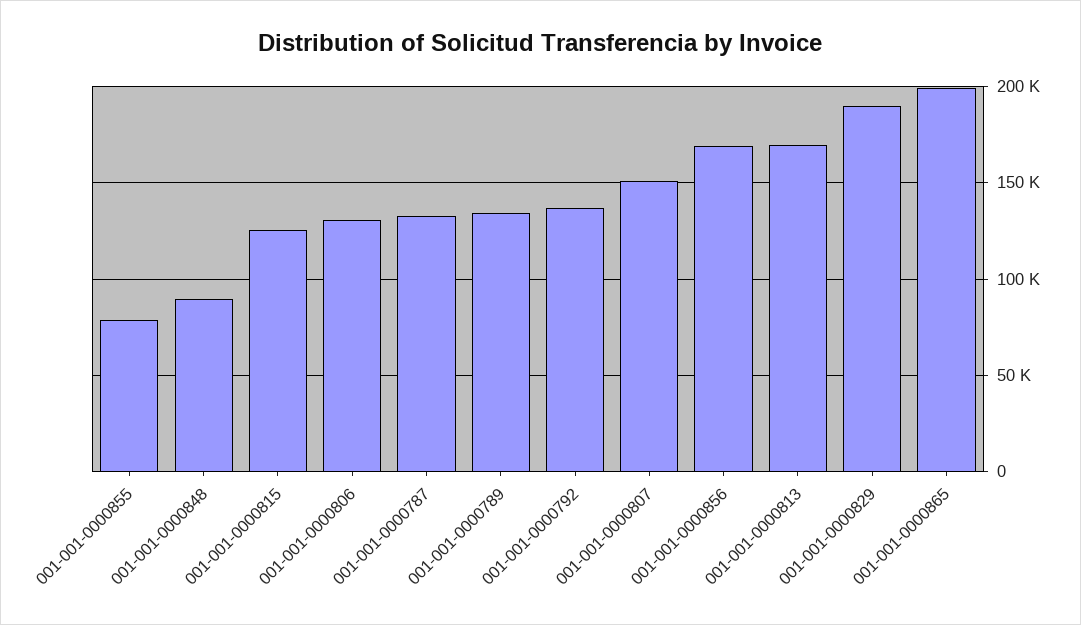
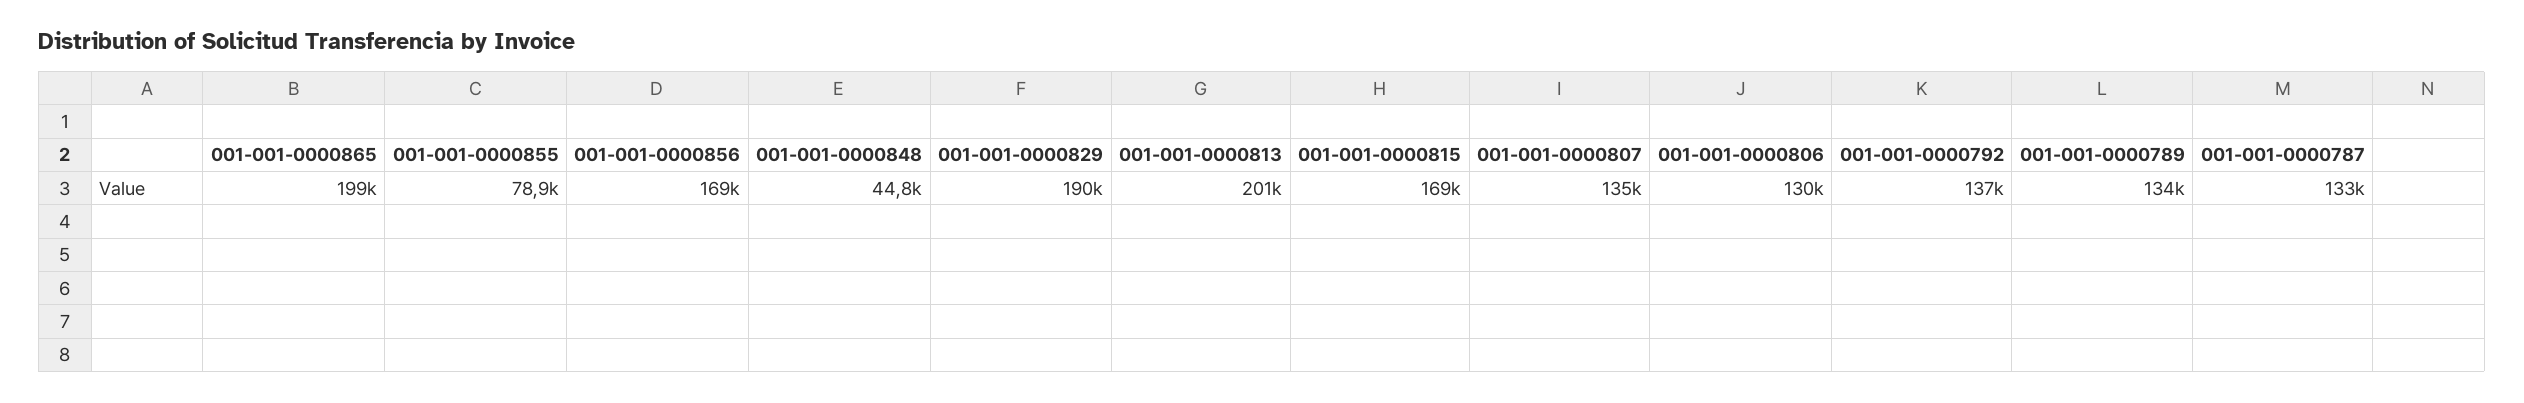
001-001-0000848: 90000 -> 44800
001-001-0000815: 125000 -> 169000
001-001-0000807: 150000 -> 135000
001-001-0000813: 170000 -> 201000

